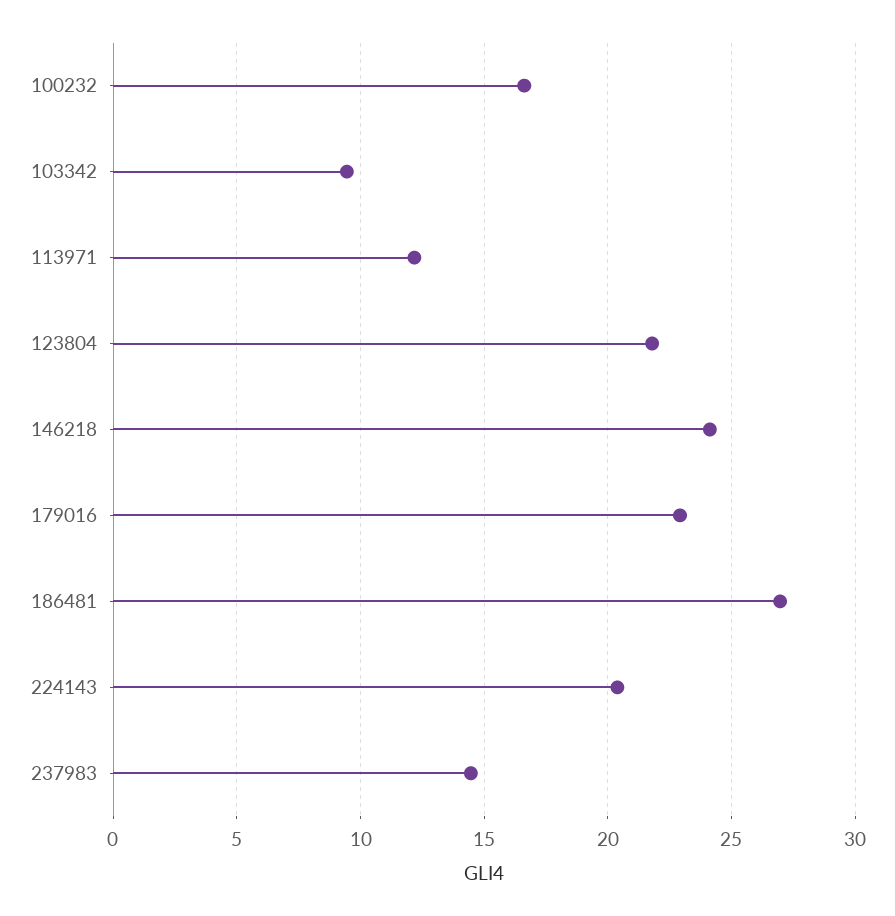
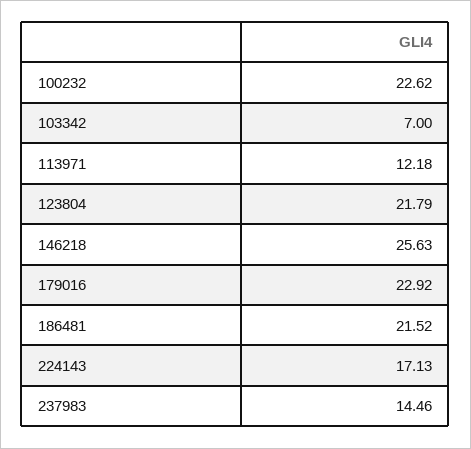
100232: 16.5 -> 22.62
103342: 9.5 -> 7
146218: 24 -> 25.63
186481: 27 -> 21.52
224143: 20.5 -> 17.13

